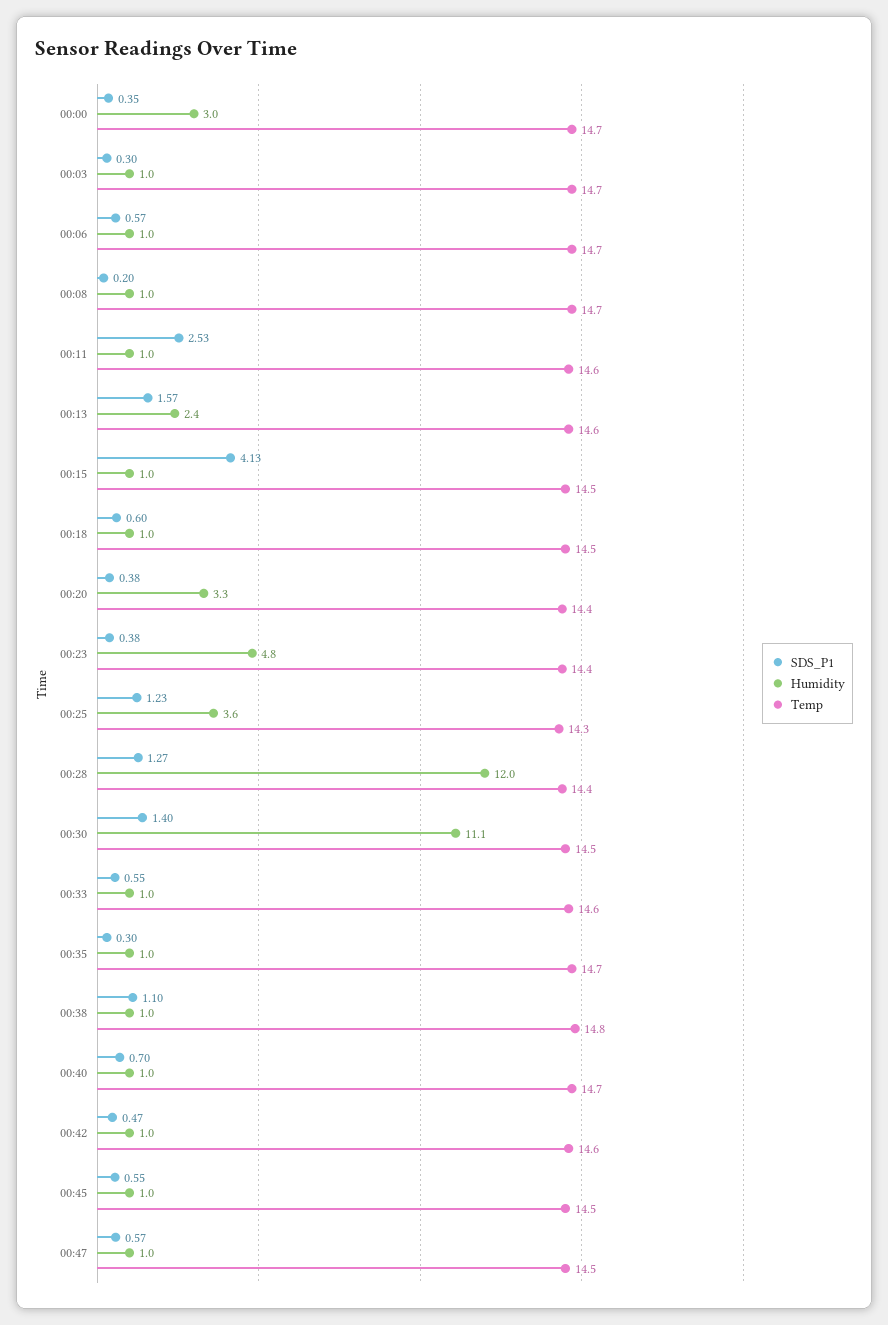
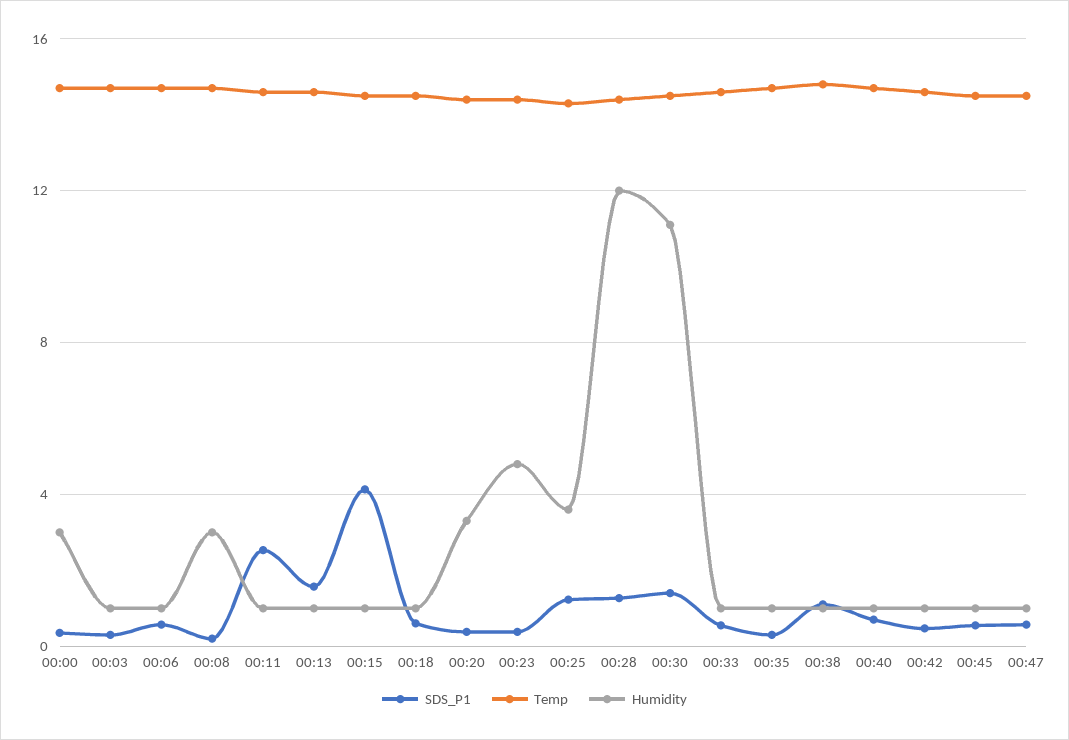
Humidity, 00:08: 1 -> 3
Humidity, 00:13: 2.4 -> 1

